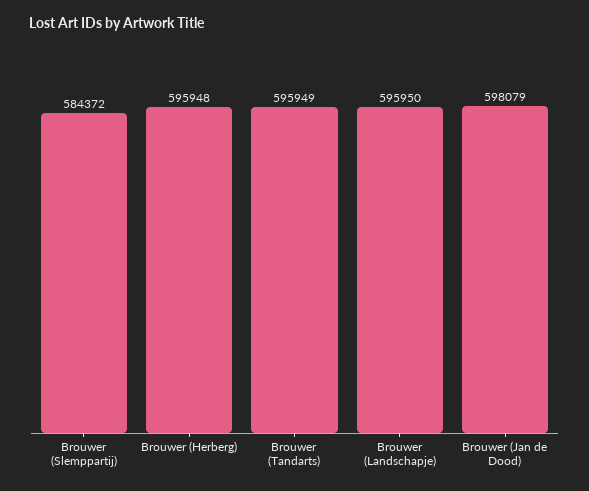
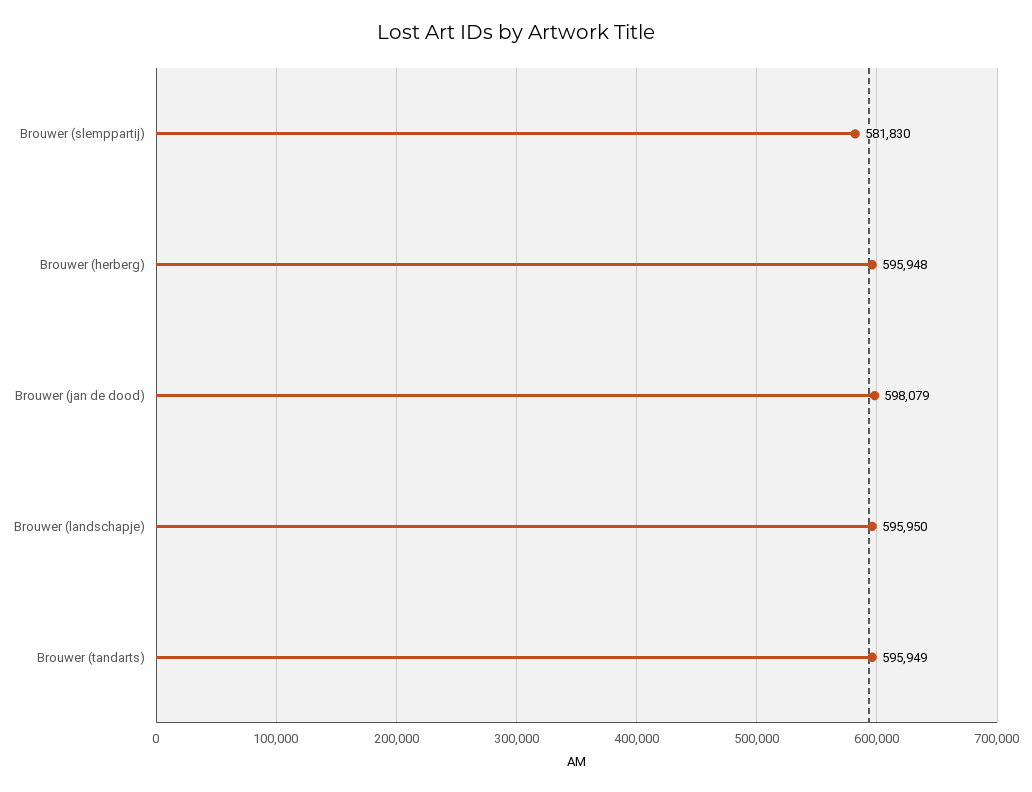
Brouwer (Slemppartij): 584372 -> 581830

